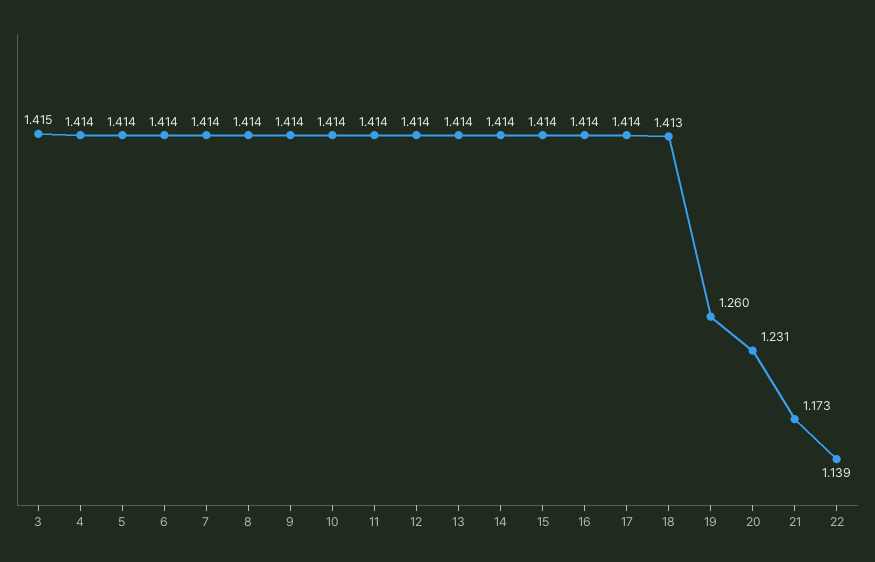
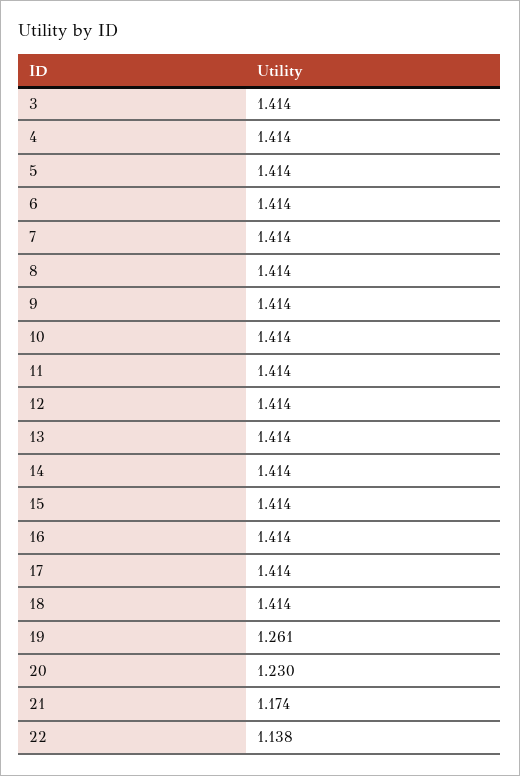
3: 1.415 -> 1.414
18: 1.413 -> 1.414
19: 1.26 -> 1.261
20: 1.231 -> 1.23
21: 1.173 -> 1.174
22: 1.139 -> 1.138

